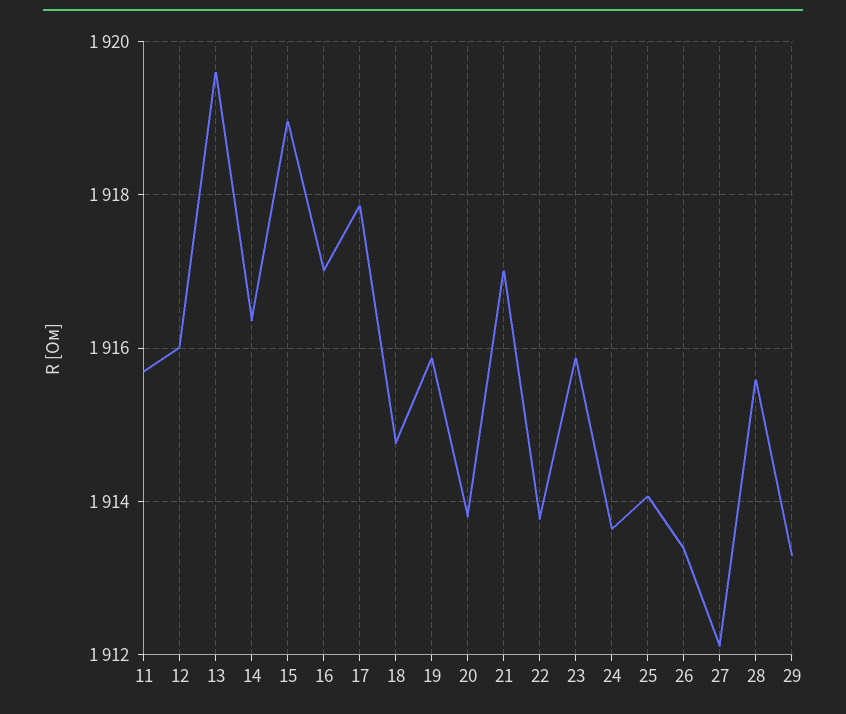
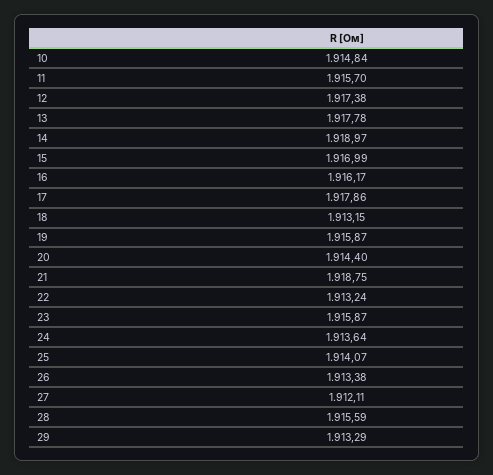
12: 1916 -> 1917.38
13: 1919.6 -> 1917.78
14: 1916.4 -> 1918.97
15: 1919 -> 1916.99
16: 1917 -> 1916.17
18: 1914.8 -> 1913.15
20: 1913.8 -> 1914.4
21: 1917 -> 1918.75
22: 1913.8 -> 1913.24
10: none -> 1914.84

